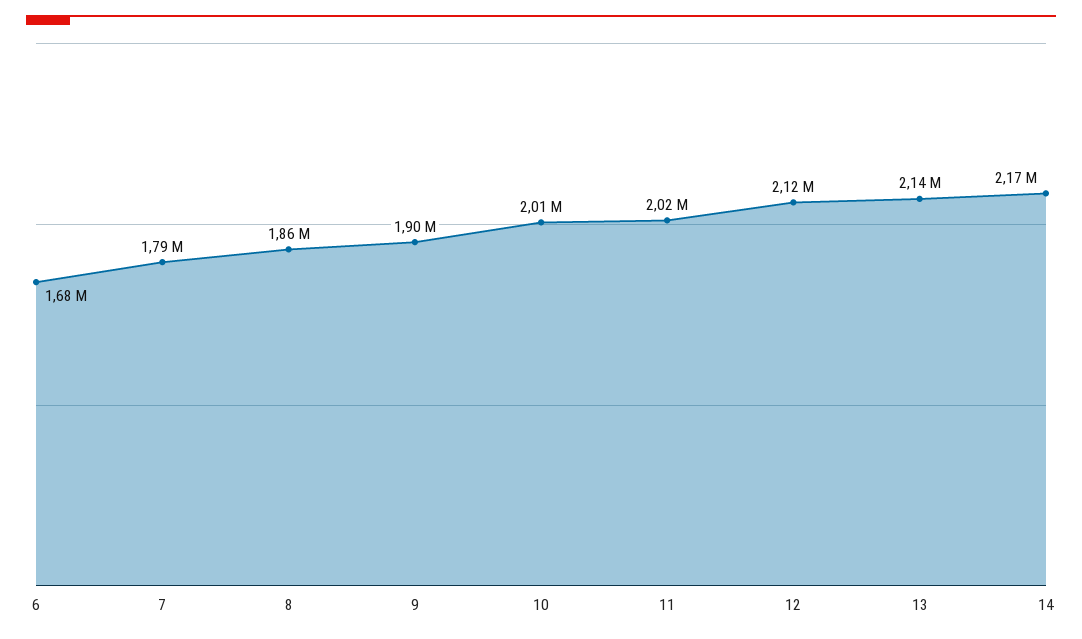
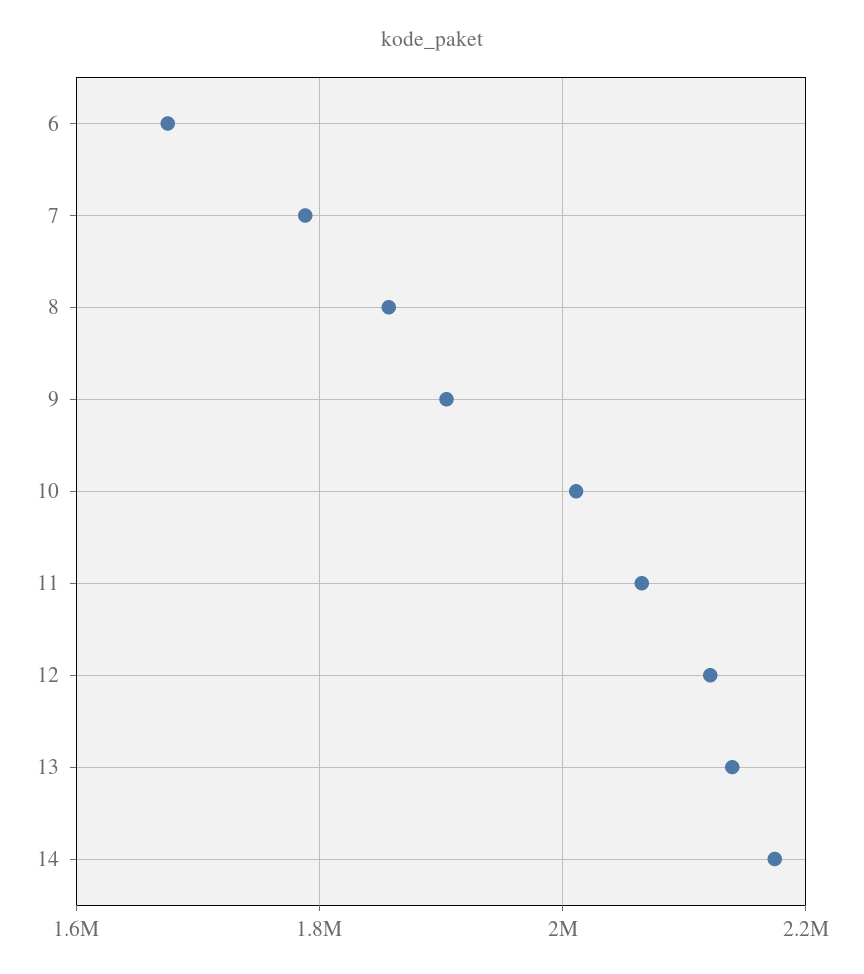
11: 2020000 -> 2060000

